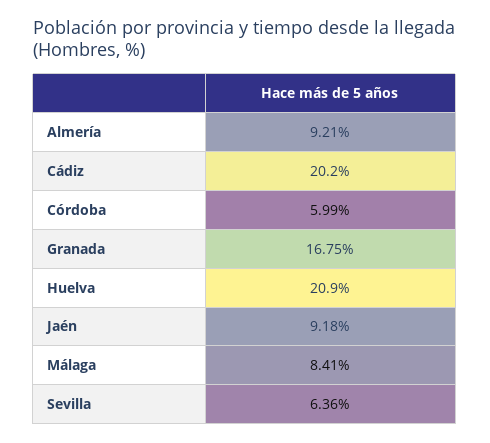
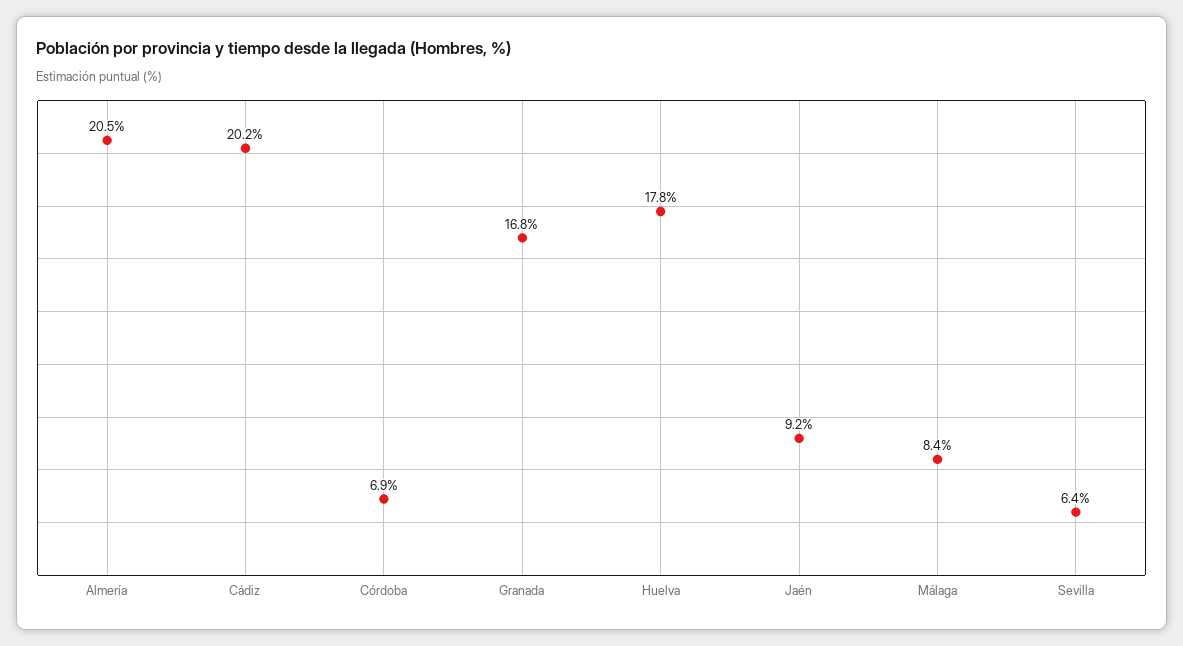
Almería: 9.21 -> 20.5
Córdoba: 5.99 -> 6.9
Huelva: 20.9 -> 17.8

